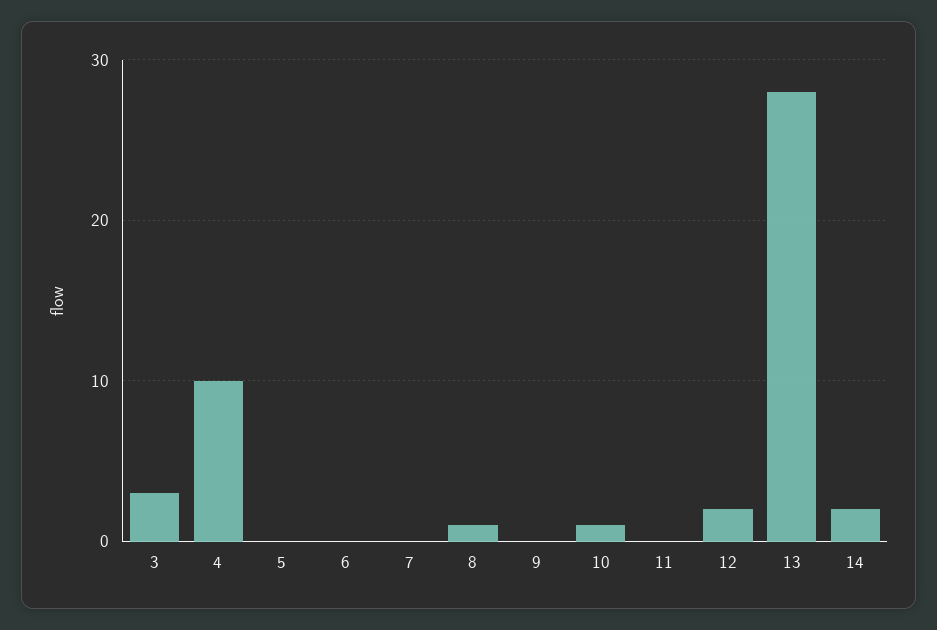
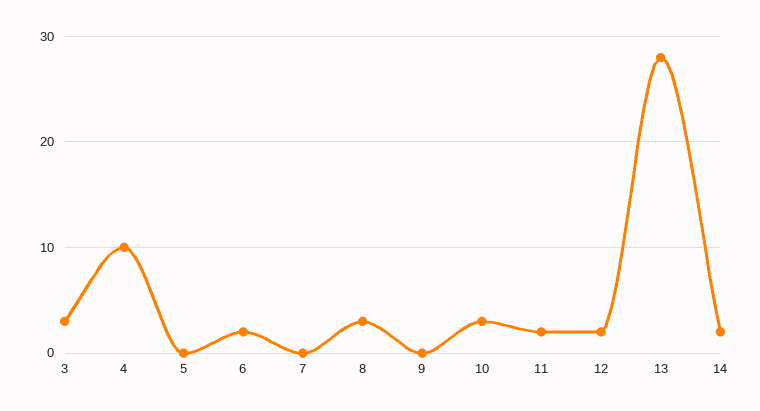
6: 0 -> 2
8: 1 -> 3
10: 1 -> 3
11: 0 -> 2

